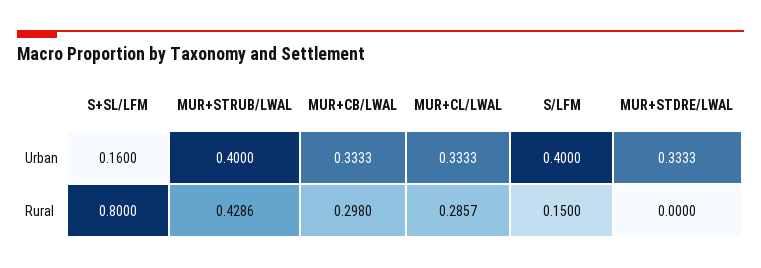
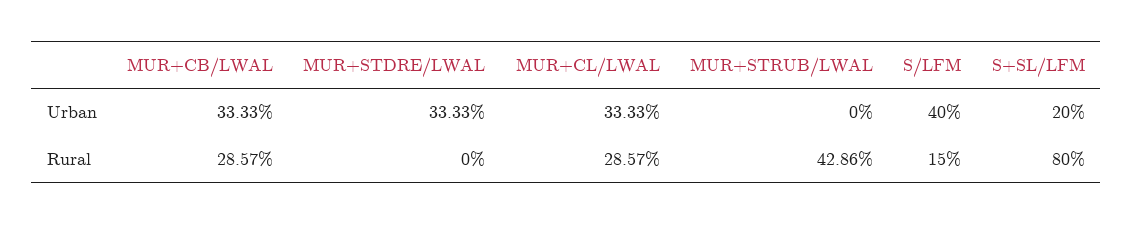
S+SL/LFM, Urban: 0.16 -> 0.2
MUR+STRUB/LWAL, Urban: 0.4 -> 0
MUR+CB/LWAL, Rural: 0.298 -> 0.2857

